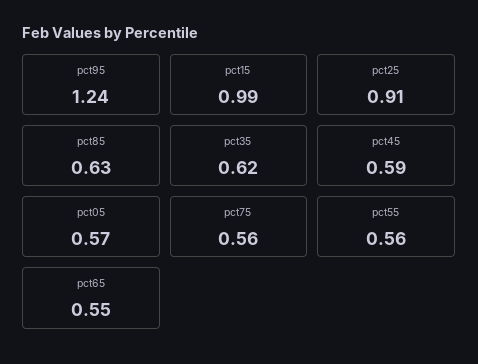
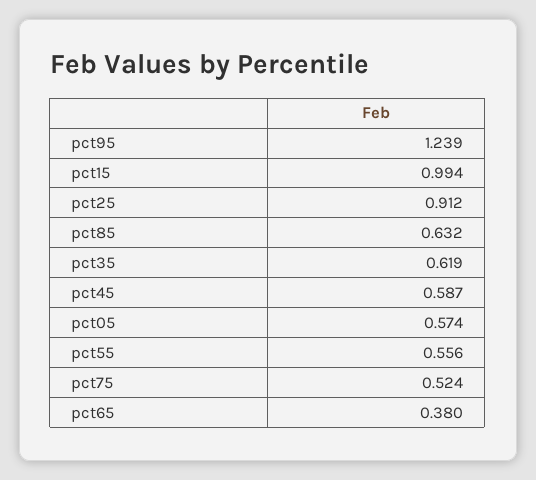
pct75: 0.56 -> 0.524
pct65: 0.55 -> 0.38

